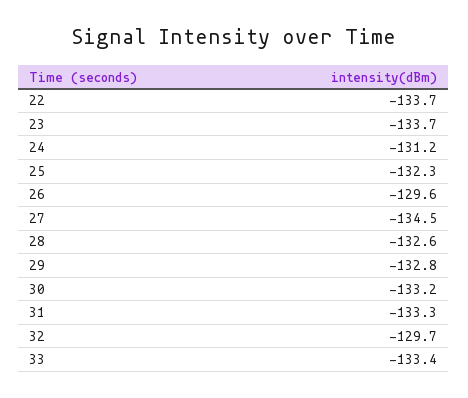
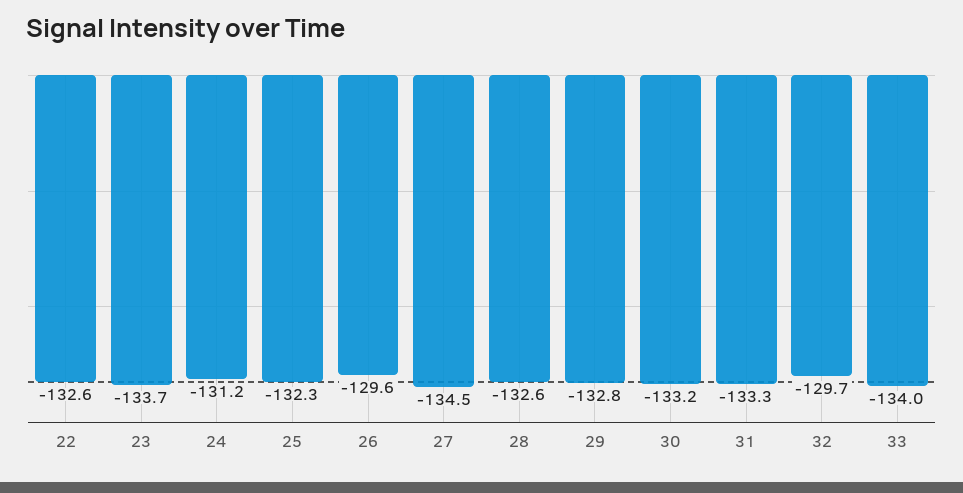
22: -133.7 -> -132.6
33: -133.4 -> -134

